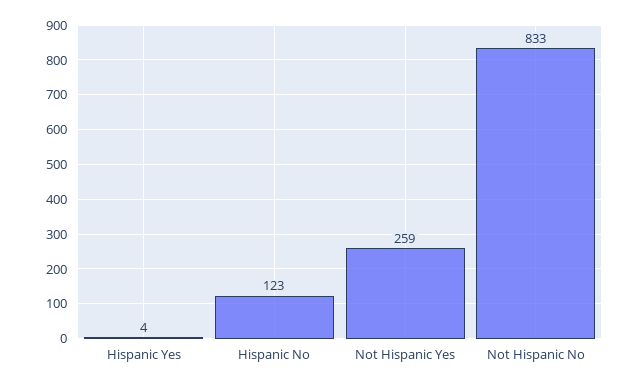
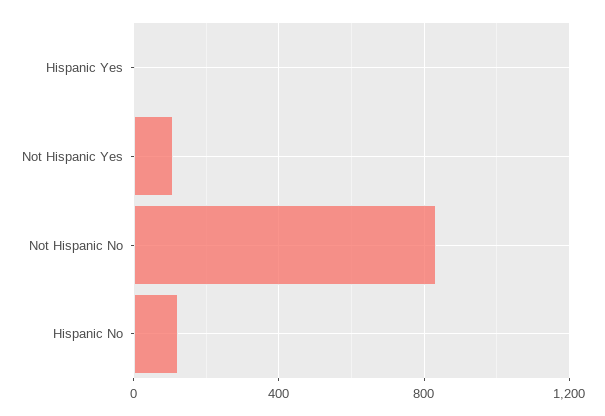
Not Hispanic Yes: 259 -> 100

